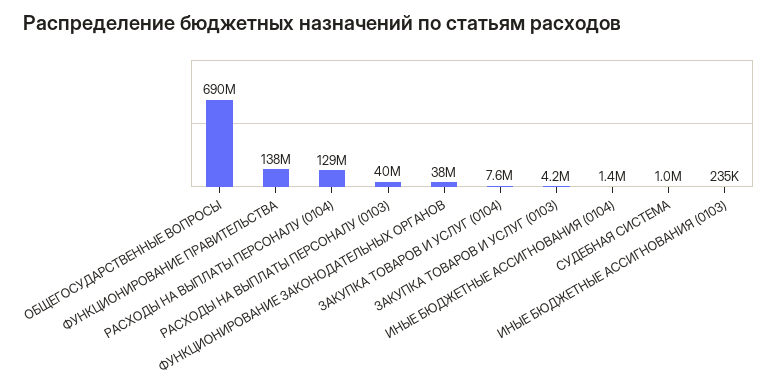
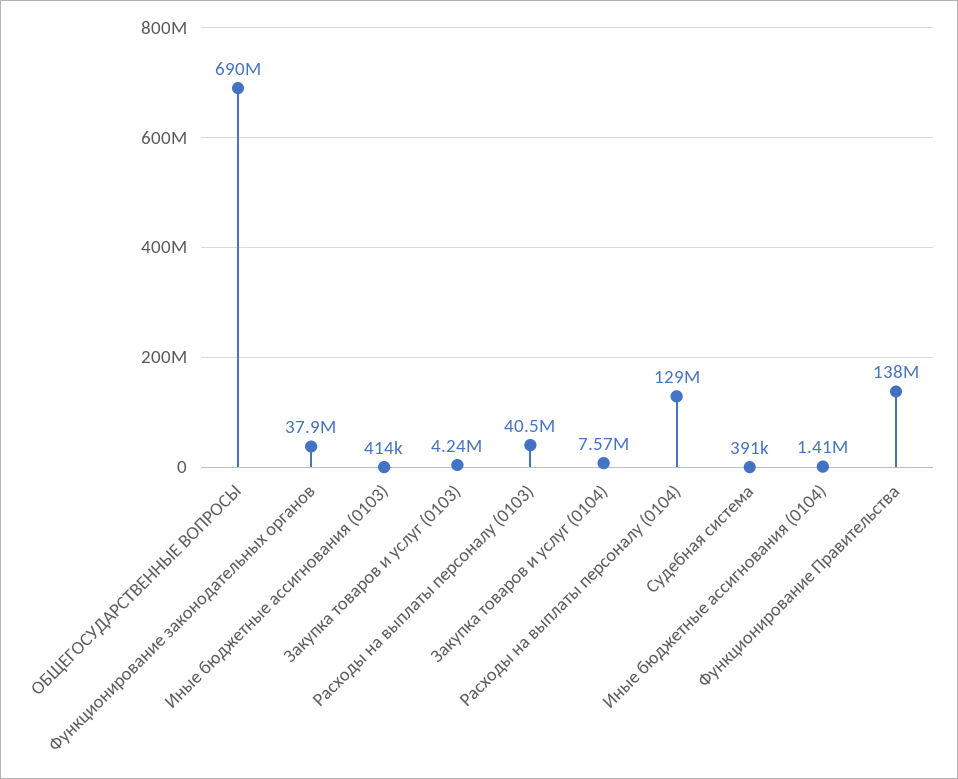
СУДЕБНАЯ СИСТЕМА: 1000000 -> 391000
ИНЫЕ БЮДЖЕТНЫЕ АССИГНОВАНИЯ (0103): 235000 -> 414000

